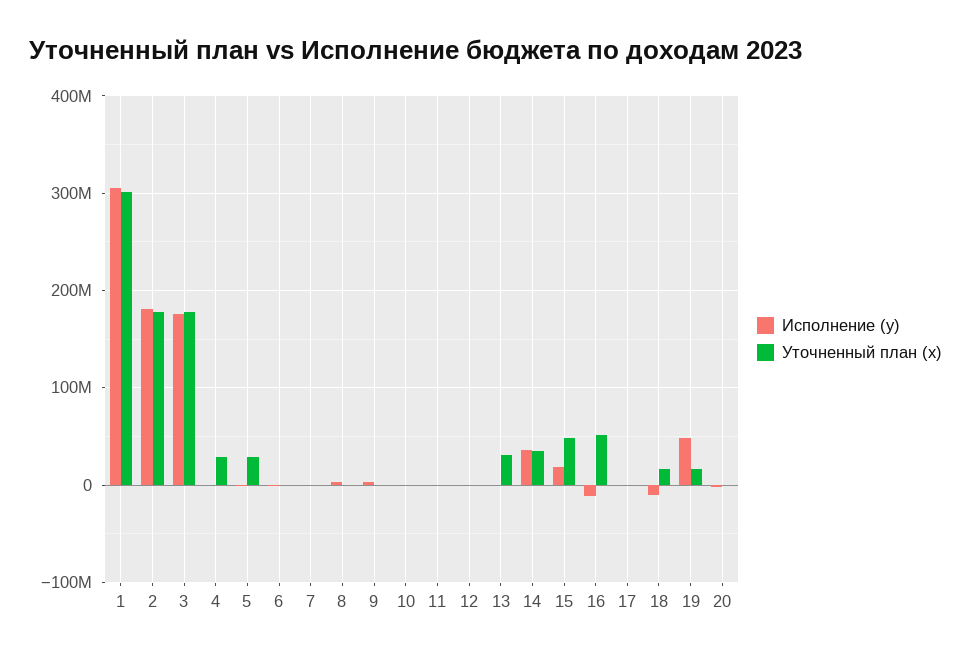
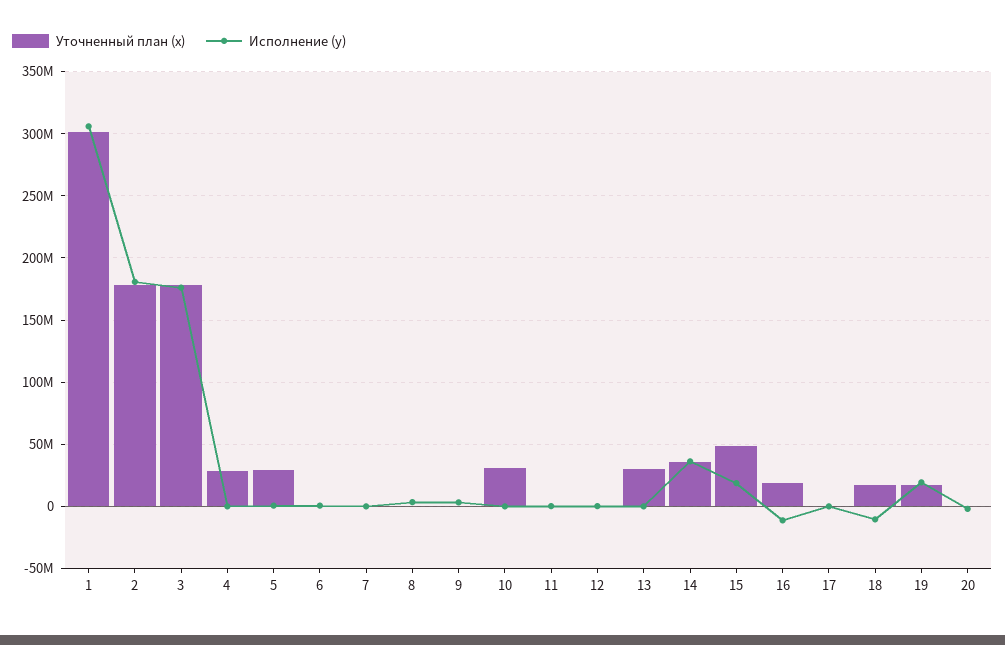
Уточненный план (x), 10: 0 -> 30000000
Уточненный план (x), 16: 50000000 -> 20000000
Исполнение (y), 19: 50000000 -> 20000000

